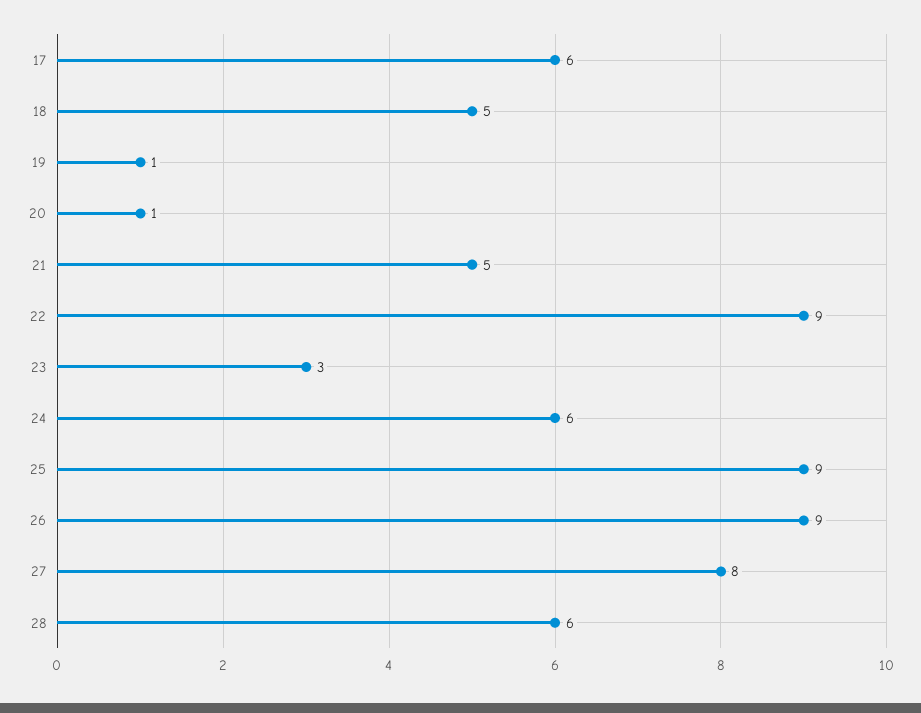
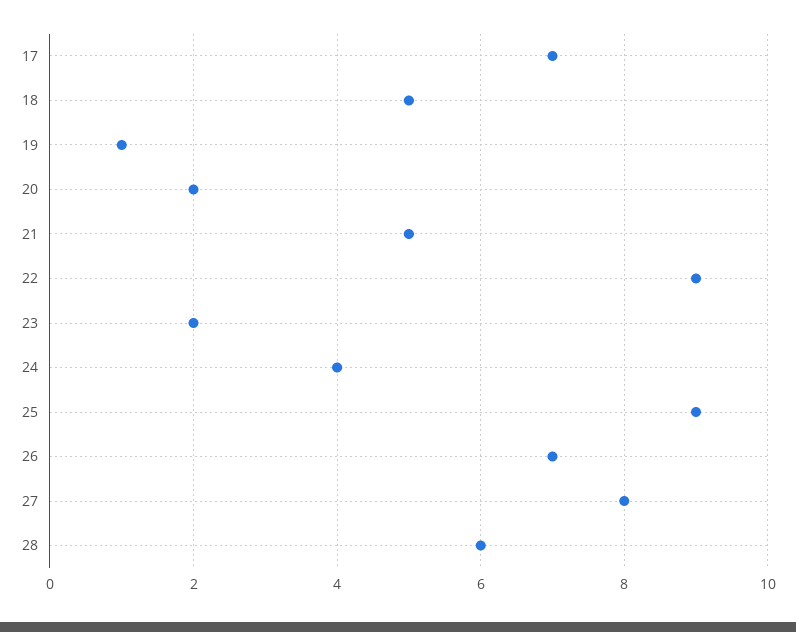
17: 6 -> 7
20: 1 -> 2
23: 3 -> 2
24: 6 -> 4
26: 9 -> 7

